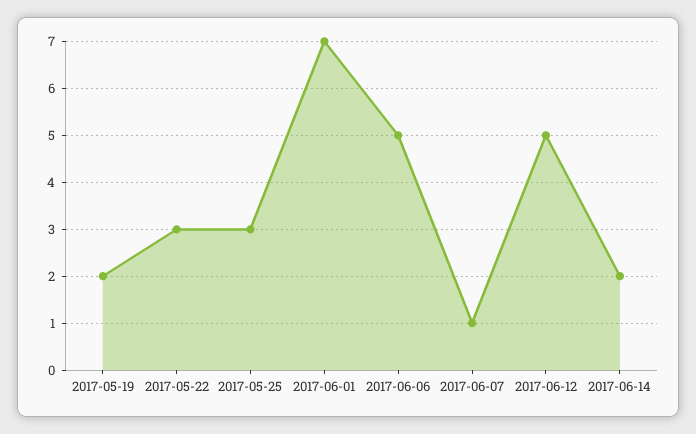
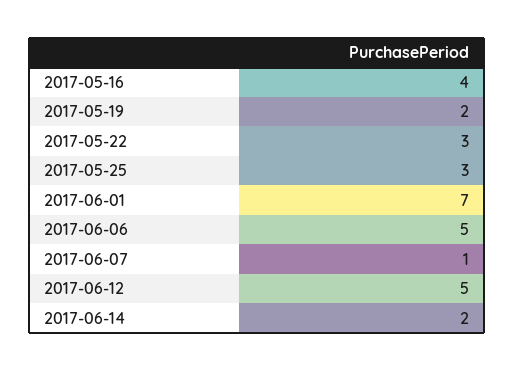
2017-05-16: none -> 4

